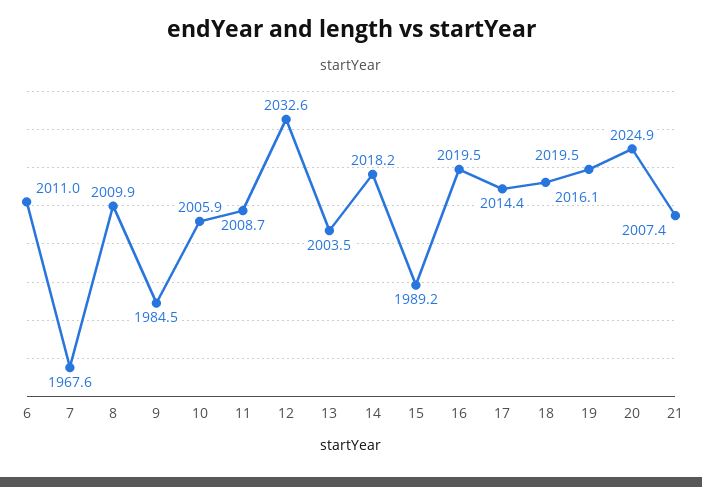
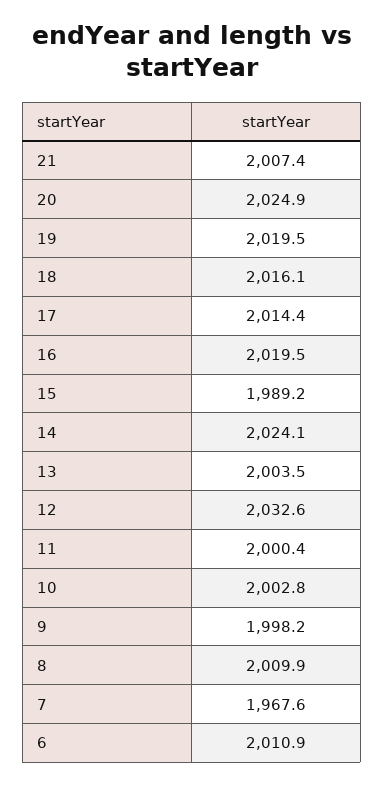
6: 2011 -> 2010.9
9: 1984.5 -> 1998.2
10: 2005.9 -> 2002.8
11: 2008.7 -> 2000.4
14: 2018.2 -> 2024.1

